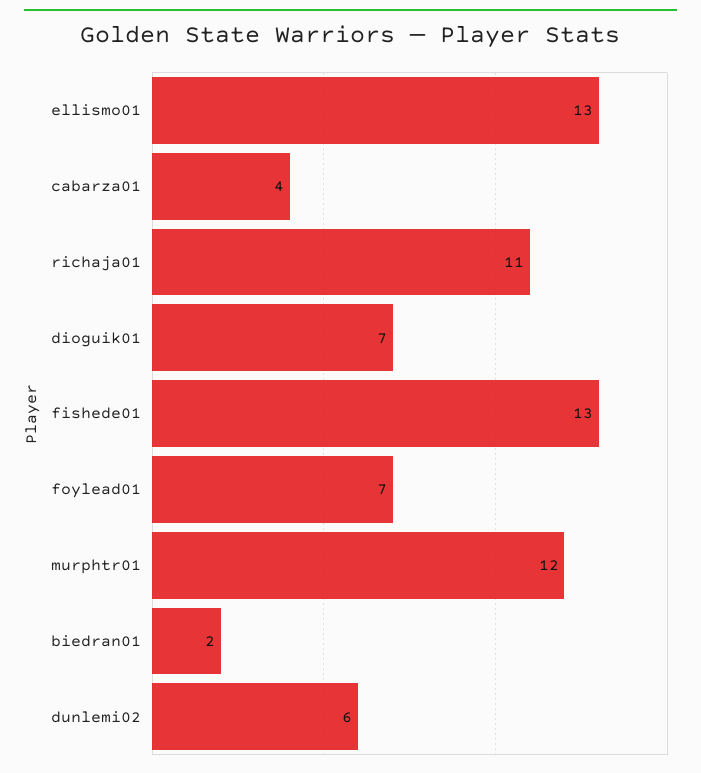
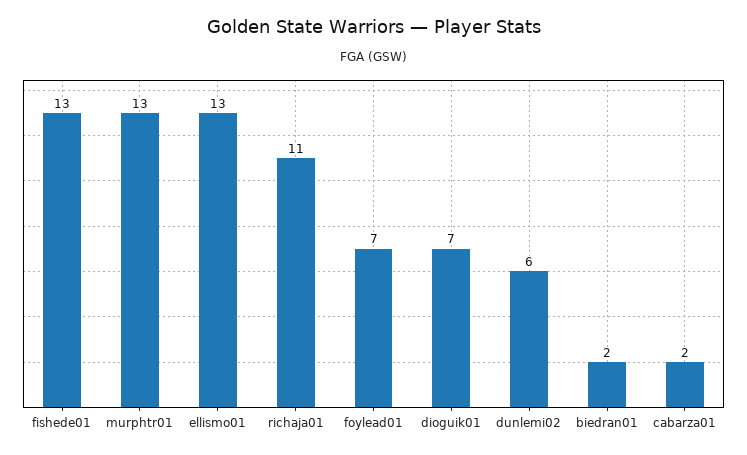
cabarza01: 4 -> 2
murphtr01: 12 -> 13

